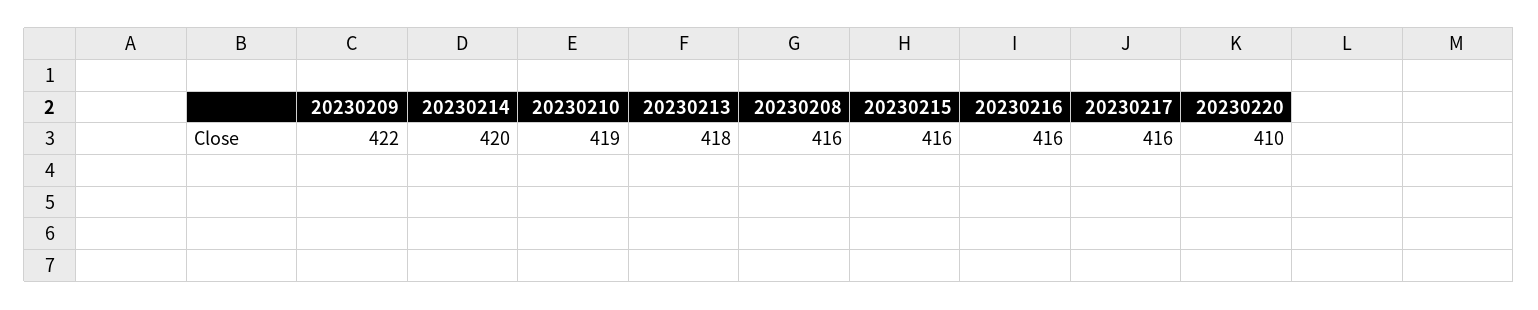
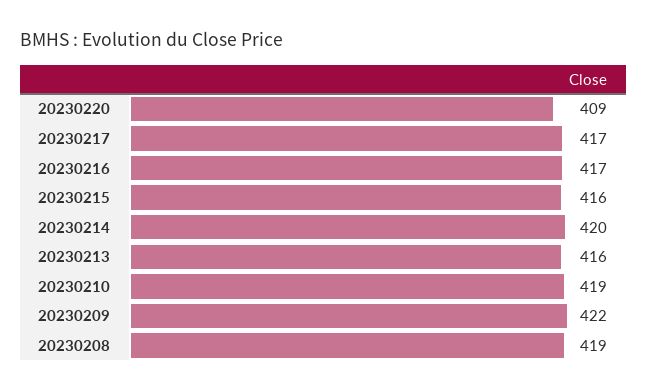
20230213: 418 -> 416
20230208: 416 -> 419
20230216: 416 -> 417
20230217: 416 -> 417
20230220: 410 -> 409

